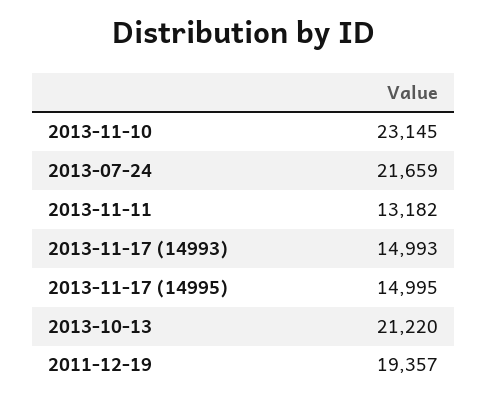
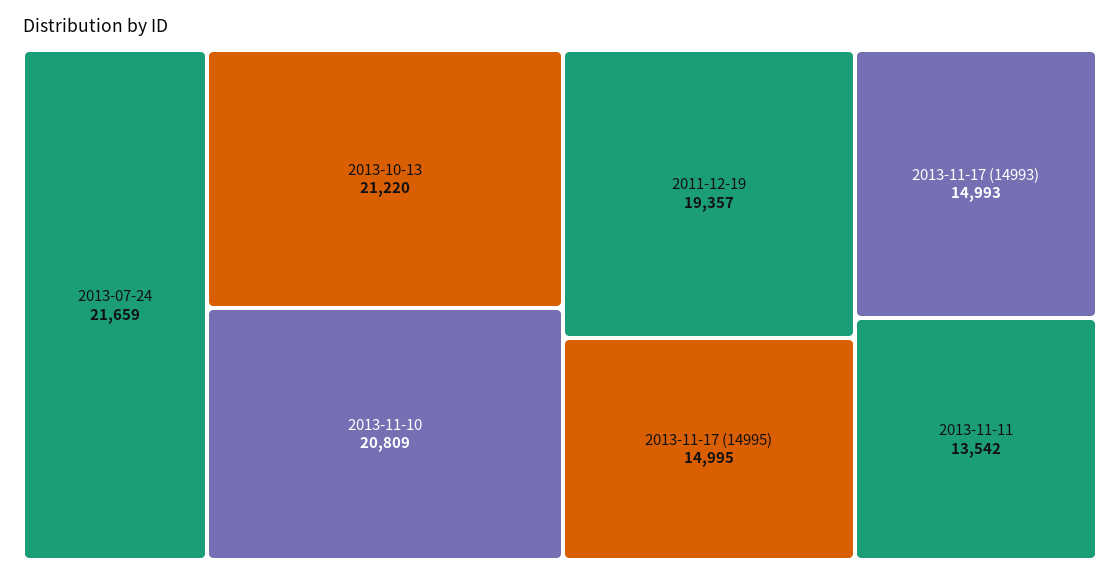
2013-11-10: 23145 -> 20809
2013-11-11: 13182 -> 13542

